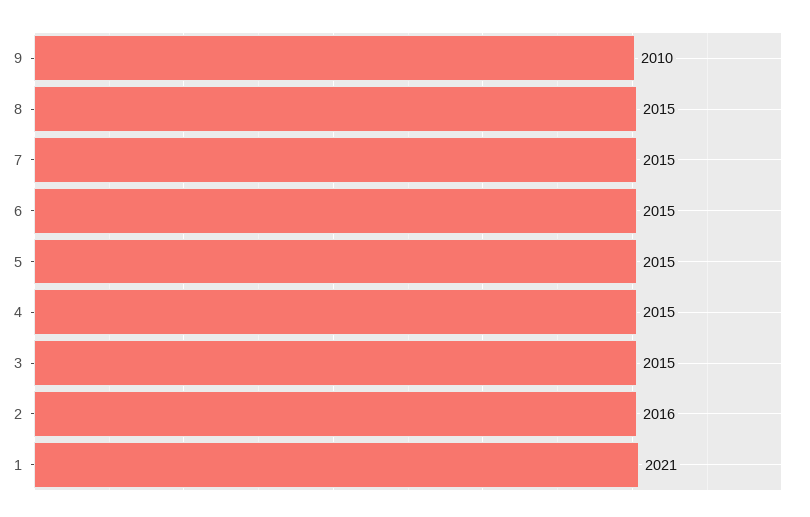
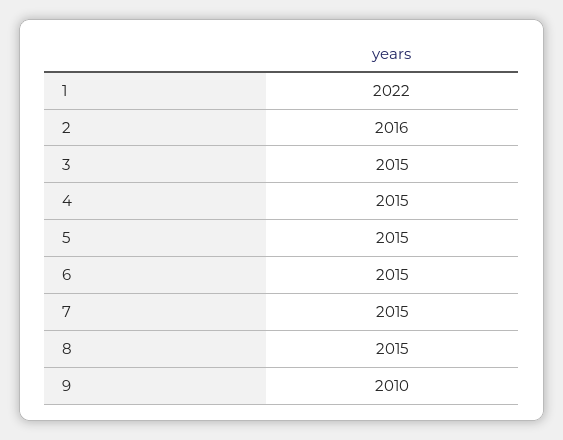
1: 2021 -> 2022

